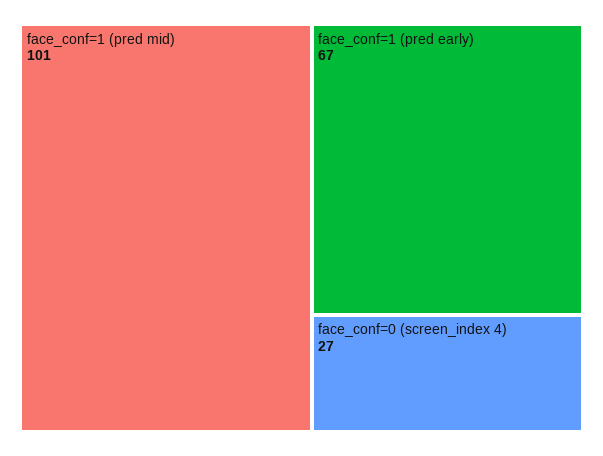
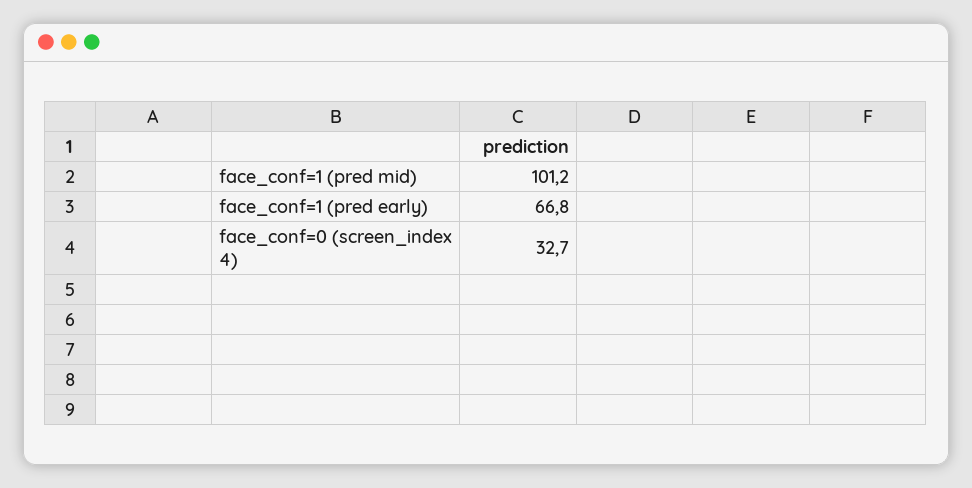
face_conf=0 (screen_index 4): 27 -> 32.7

